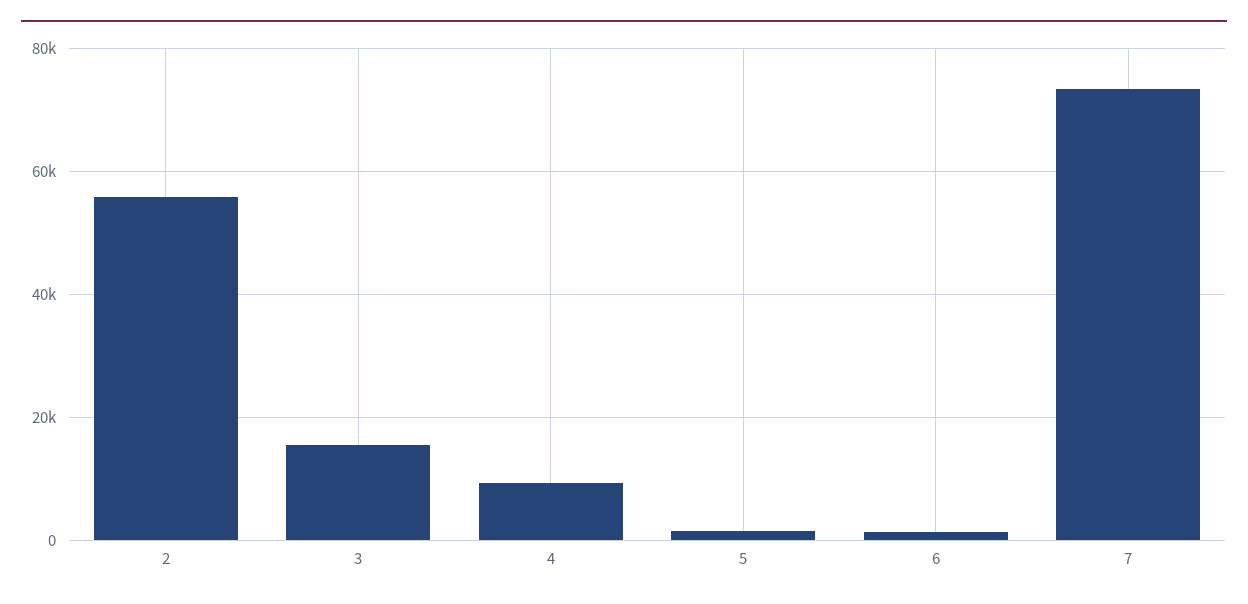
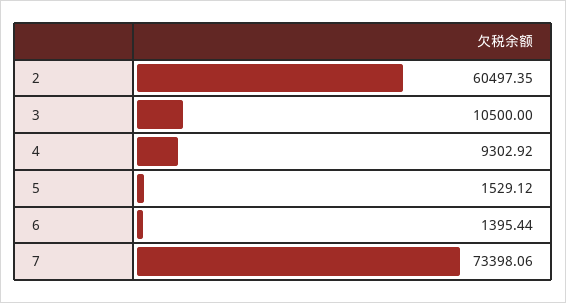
2: 56000 -> 60497.35
3: 16000 -> 10500

